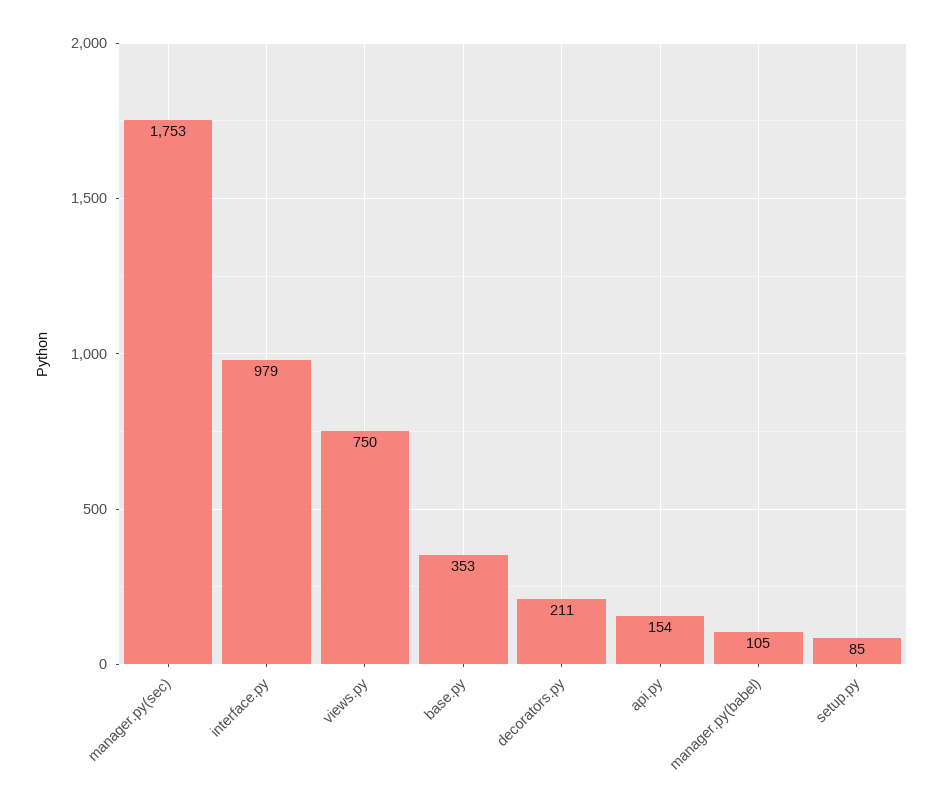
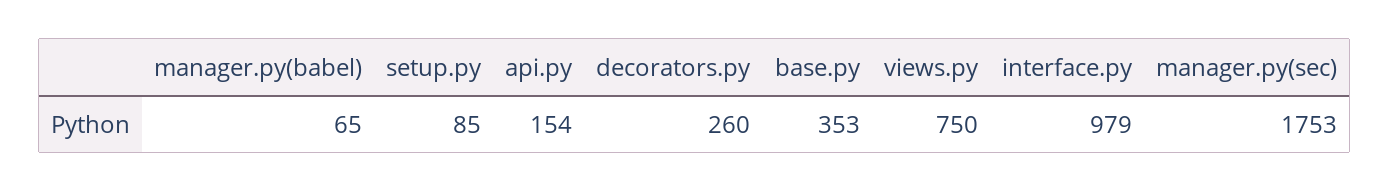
decorators.py: 211 -> 260
manager.py(babel): 105 -> 65

